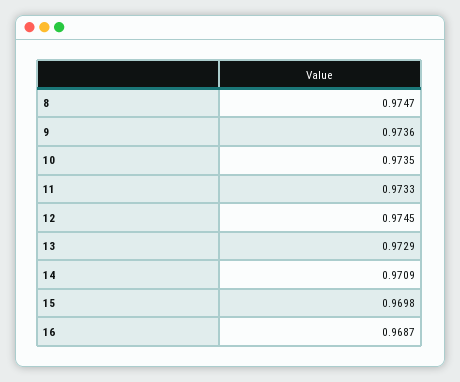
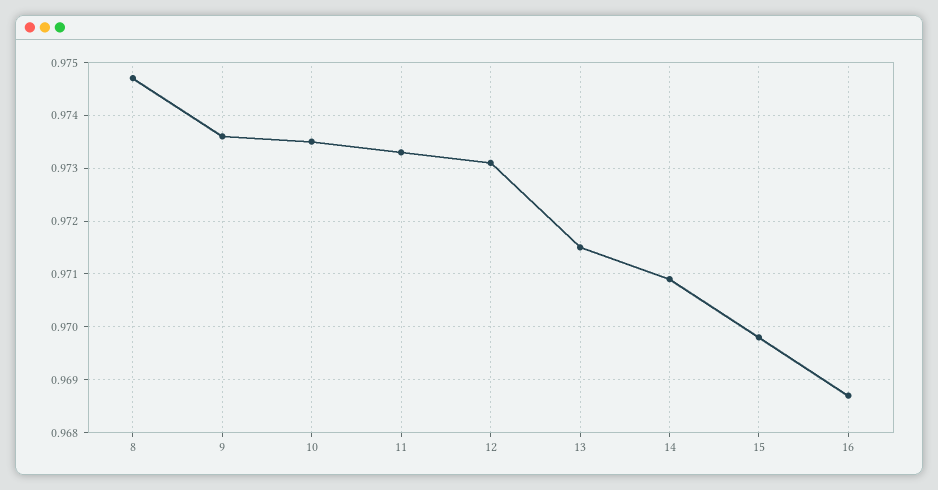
12: 0.9745 -> 0.973
13: 0.9729 -> 0.9715

